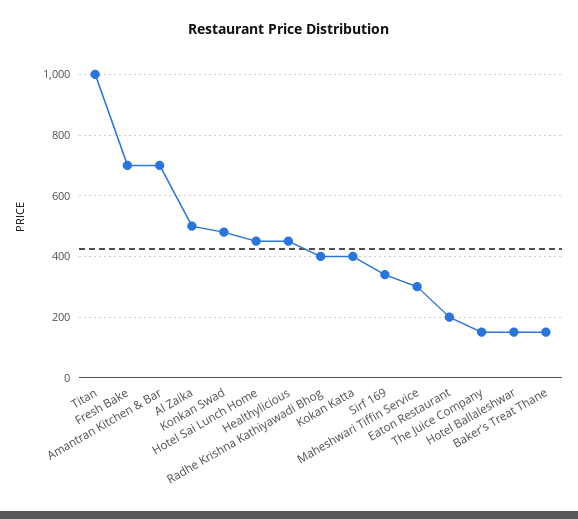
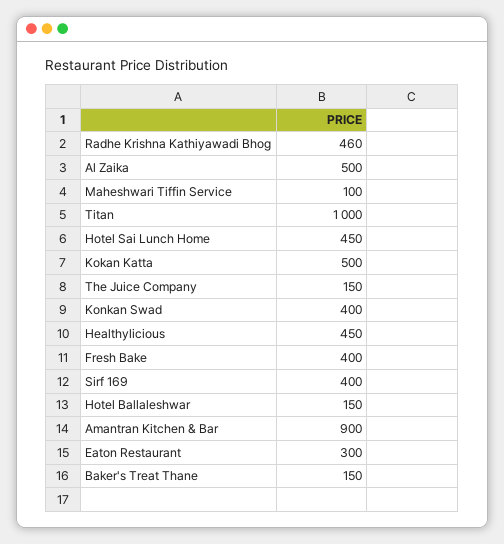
Fresh Bake: 700 -> 400
Amantran Kitchen & Bar: 700 -> 900
Konkan Swad: 480 -> 400
Radhe Krishna Kathiyawadi Bhog: 400 -> 460
Kokan Katta: 400 -> 500
Sirf 169: 340 -> 400
Maheshwari Tiffin Service: 300 -> 100
Eaton Restaurant: 200 -> 300

